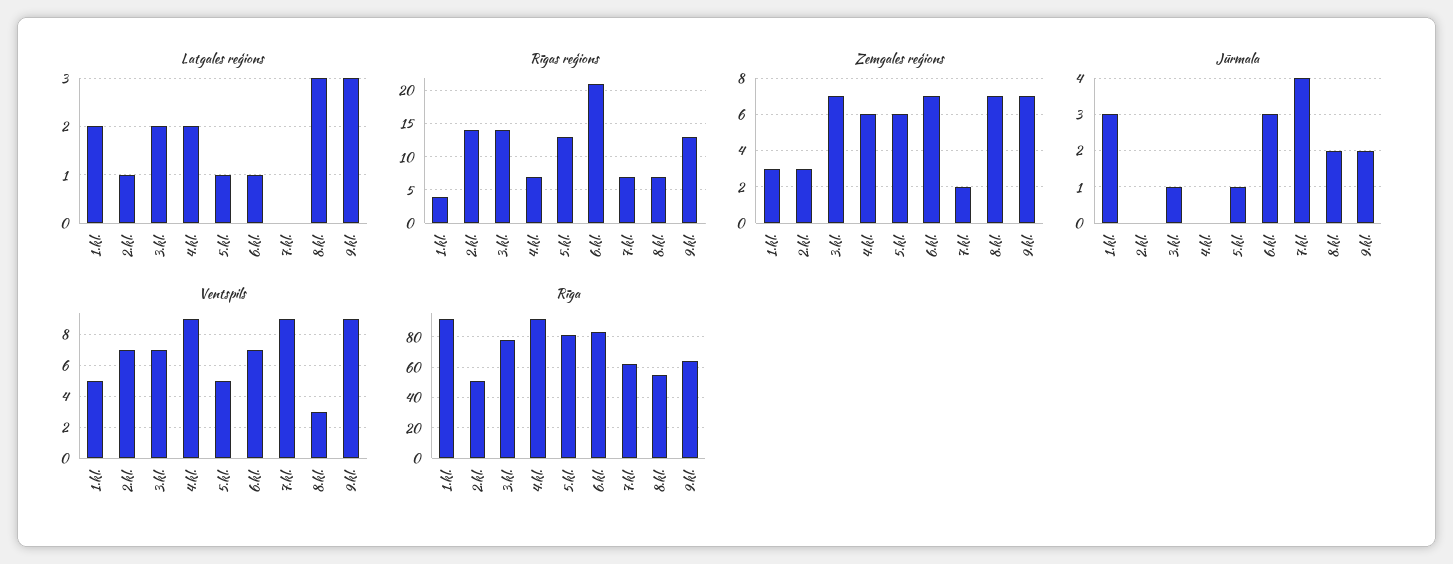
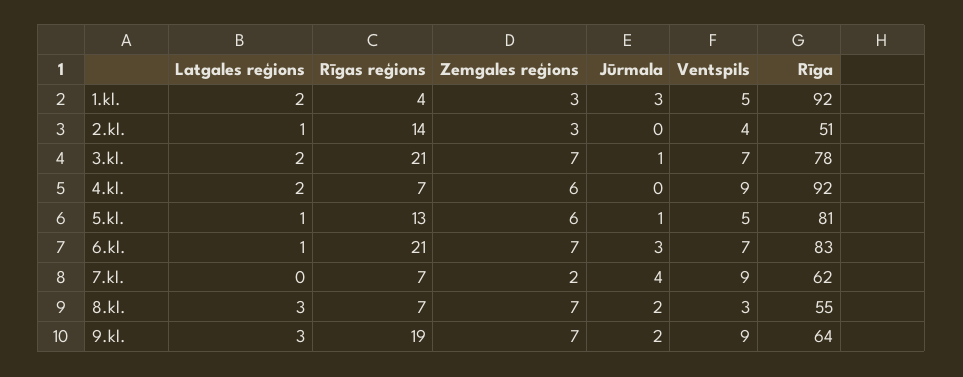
Rīgas reģions, 3.kl.: 14 -> 21
Rīgas reģions, 9.kl.: 13 -> 19
Ventspils, 2.kl.: 7 -> 4

